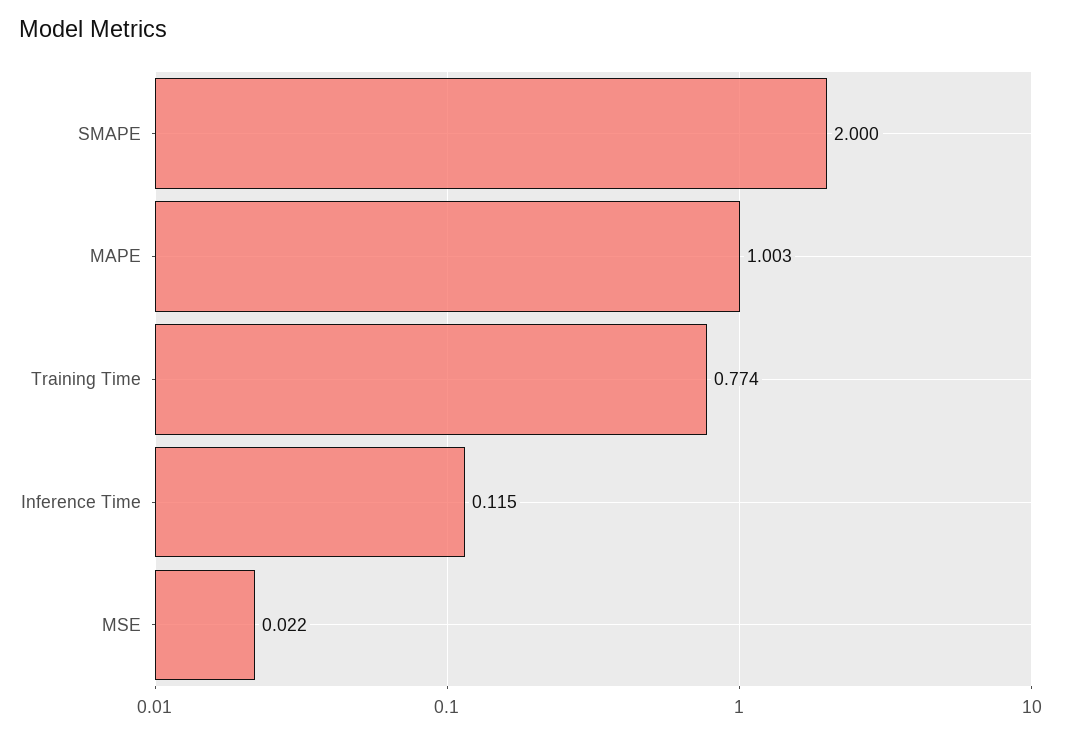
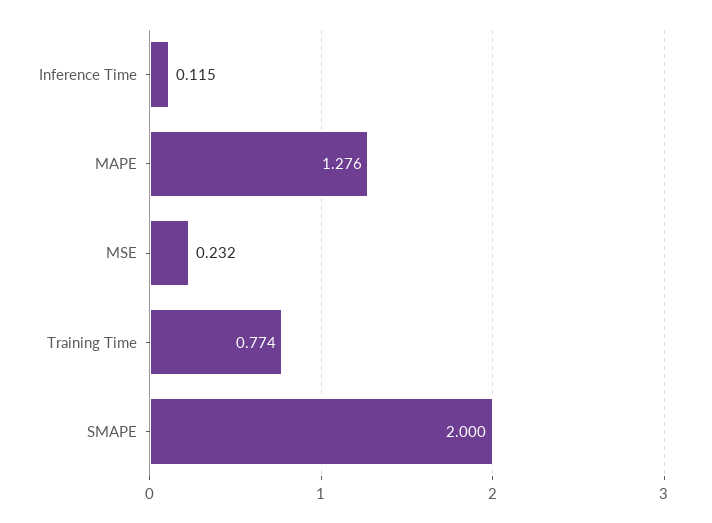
MAPE: 1.003 -> 1.276
MSE: 0.022 -> 0.232

